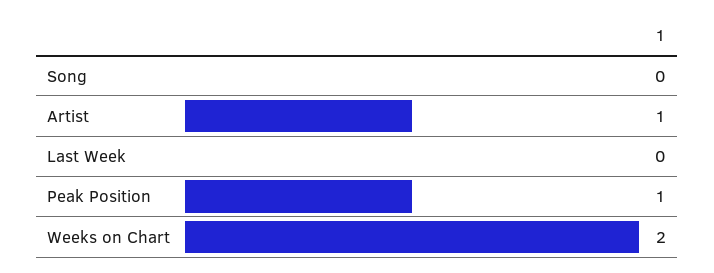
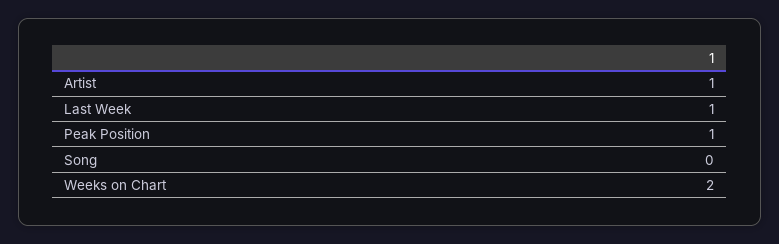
Last Week: 0 -> 1

